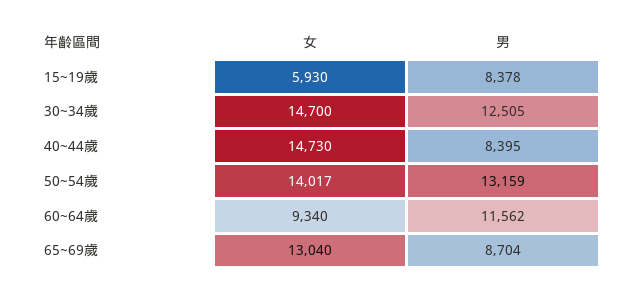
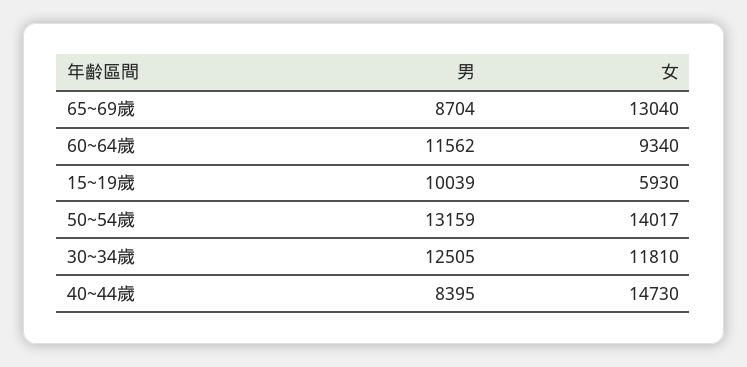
男, 15~19歲: 8378 -> 10039
女, 30~34歲: 14700 -> 11810

